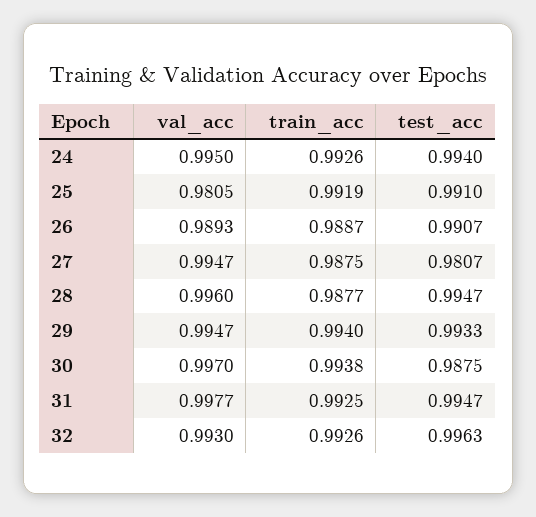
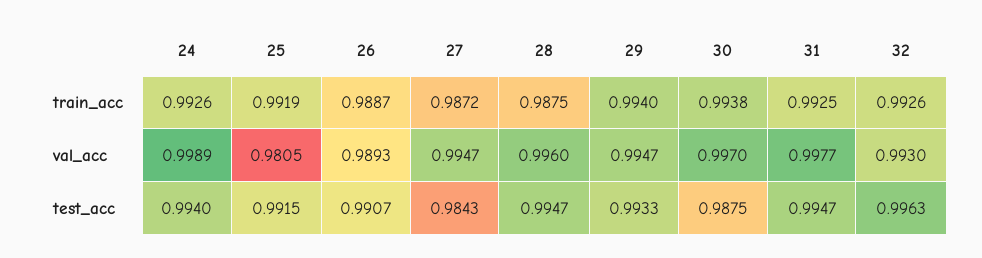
val_acc, 24: 0.995 -> 0.9989
test_acc, 25: 0.991 -> 0.9915
train_acc, 27: 0.9875 -> 0.9872
test_acc, 27: 0.9807 -> 0.9843
train_acc, 28: 0.9877 -> 0.9875

